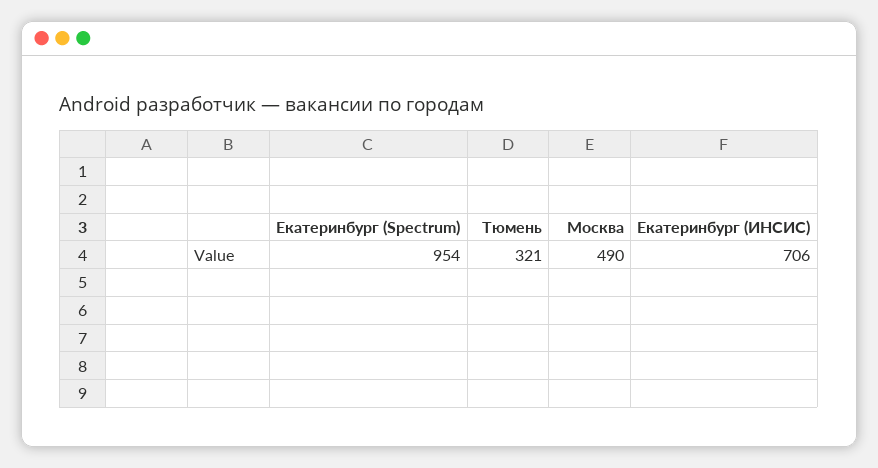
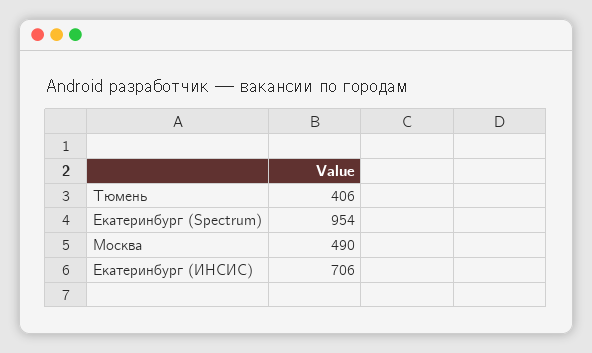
Тюмень: 321 -> 406

